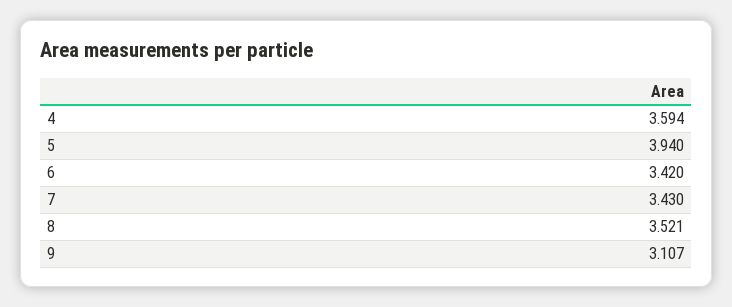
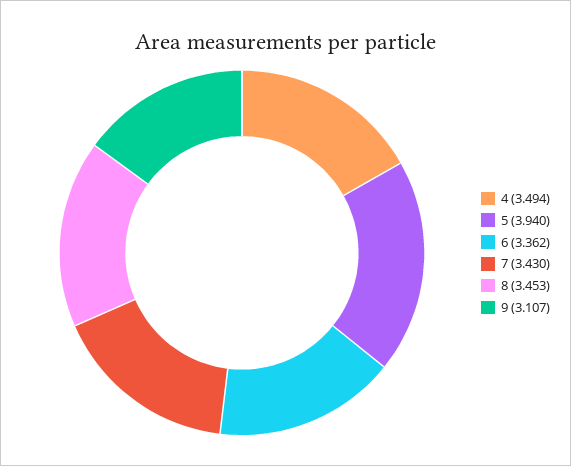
4: 3.594 -> 3.494
6: 3.42 -> 3.362
8: 3.521 -> 3.453

